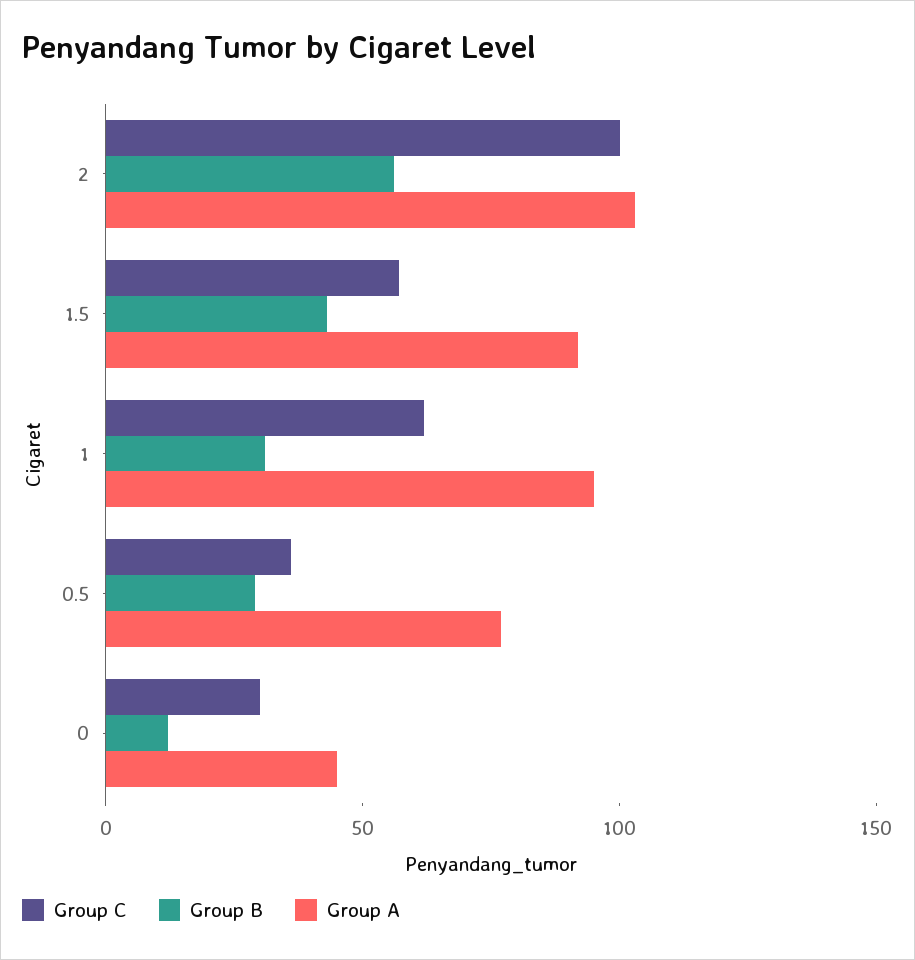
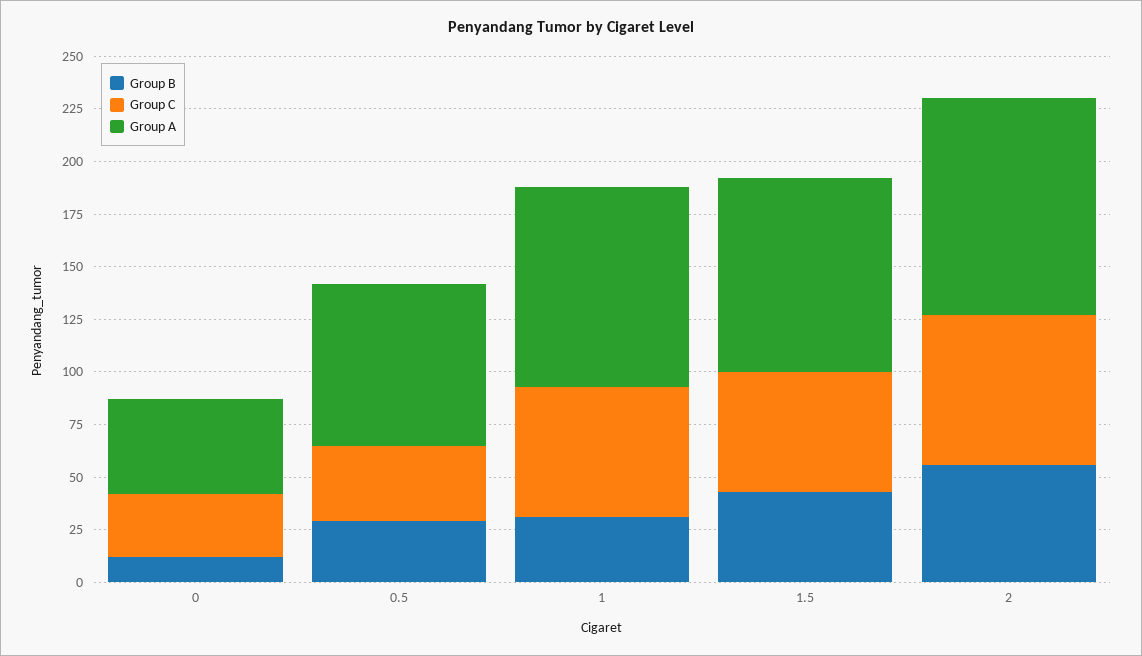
Group C, 2: 100 -> 70

